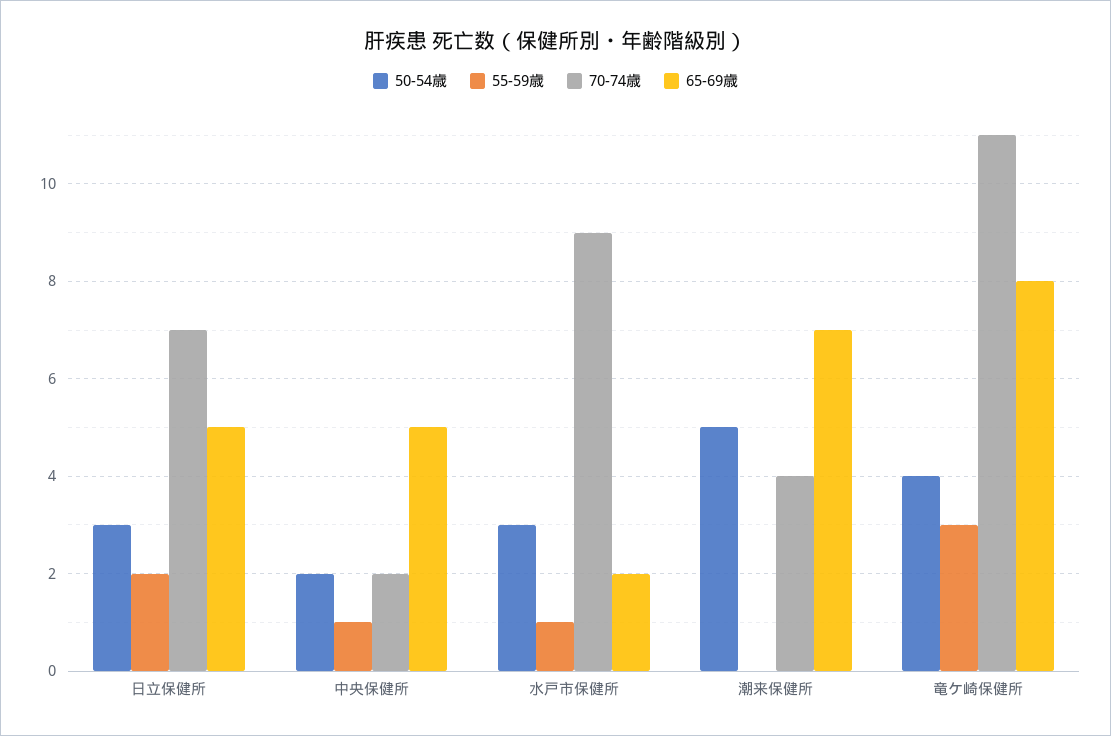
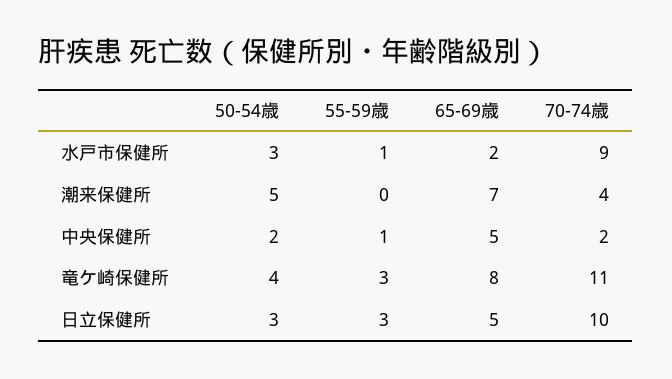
55-59歳, 日立保健所: 2 -> 3
70-74歳, 日立保健所: 7 -> 10

